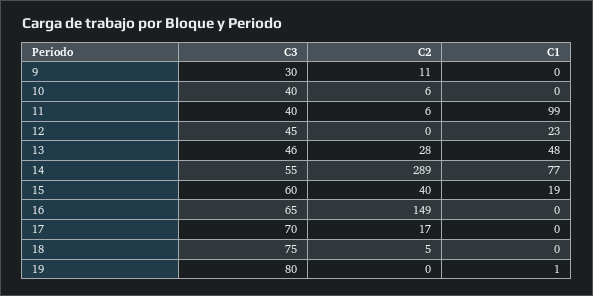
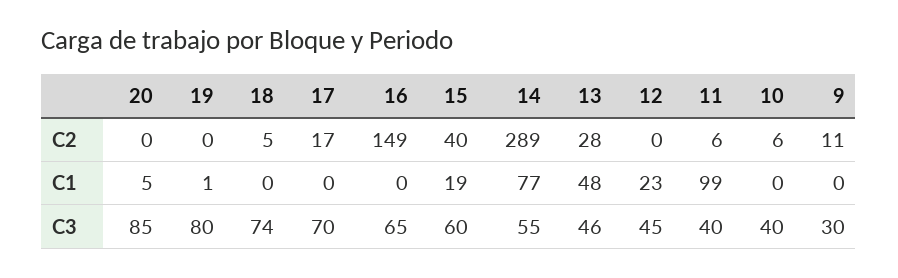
C3, 18: 75 -> 74
C2, 20: none -> 0
C1, 20: none -> 5
C3, 20: none -> 85

